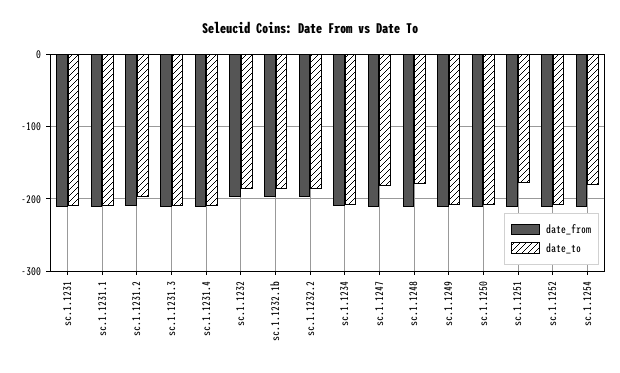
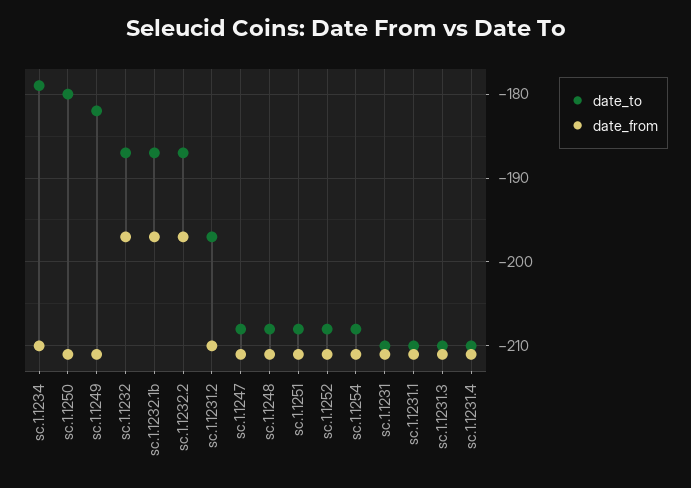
date_to, sc.1.1234: -210 -> -179
date_to, sc.1.1247: -180 -> -208
date_to, sc.1.1248: -180 -> -208
date_to, sc.1.1249: -210 -> -182
date_to, sc.1.1250: -210 -> -180
date_to, sc.1.1251: -180 -> -208
date_to, sc.1.1254: -180 -> -208

